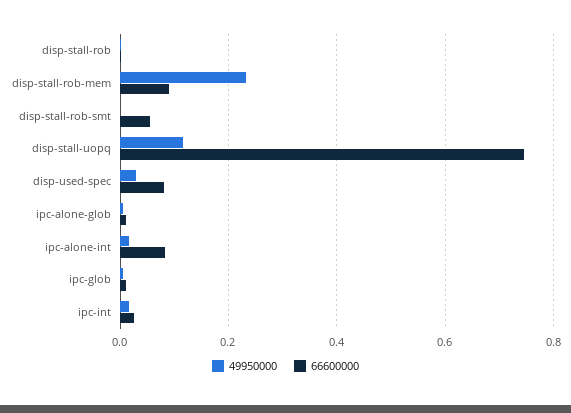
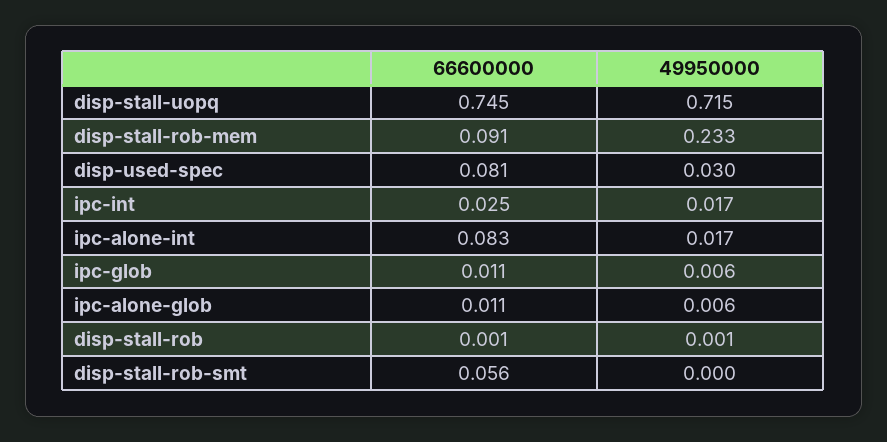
49950000, disp-stall-uopq: 0.12 -> 0.715

